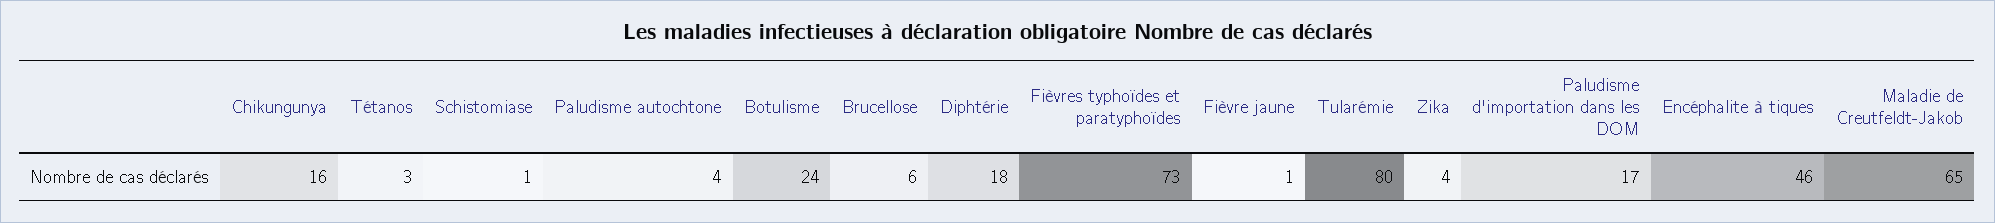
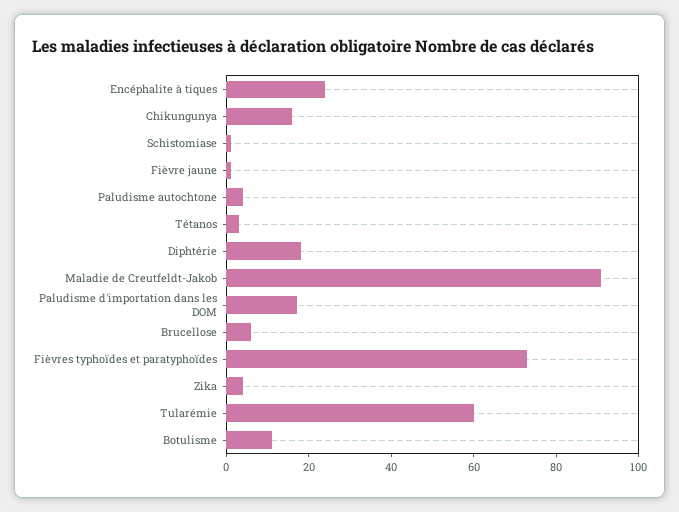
Botulisme: 24 -> 10
Tularémie: 80 -> 60
Encéphalite à tiques: 46 -> 25
Maladie de Creutfeldt-Jakob: 65 -> 90

